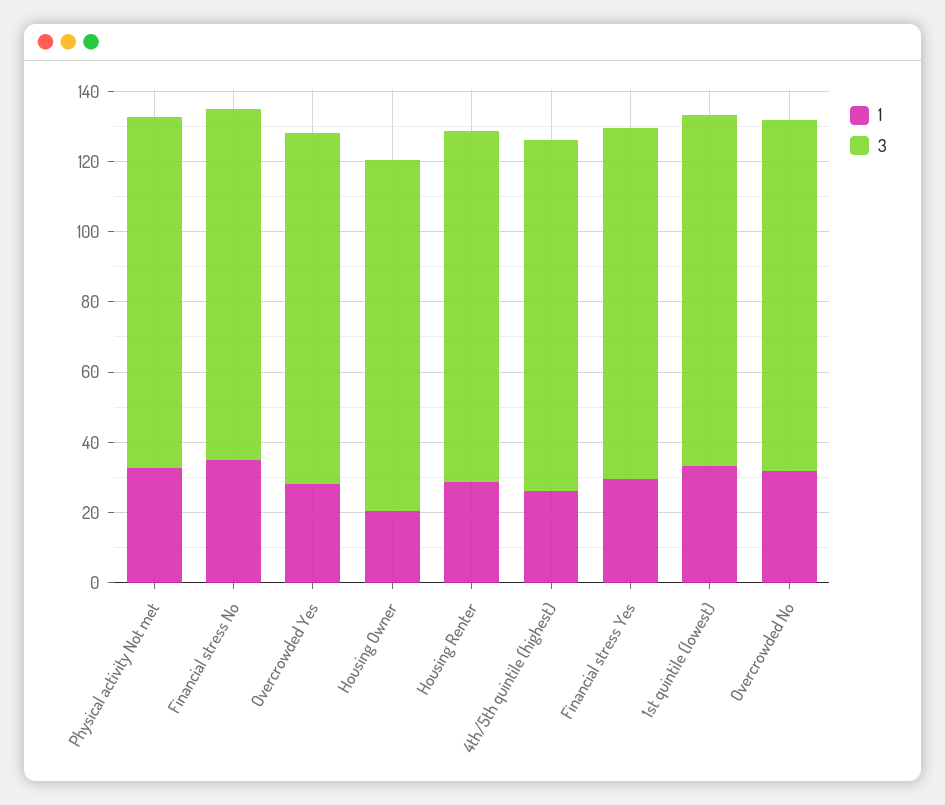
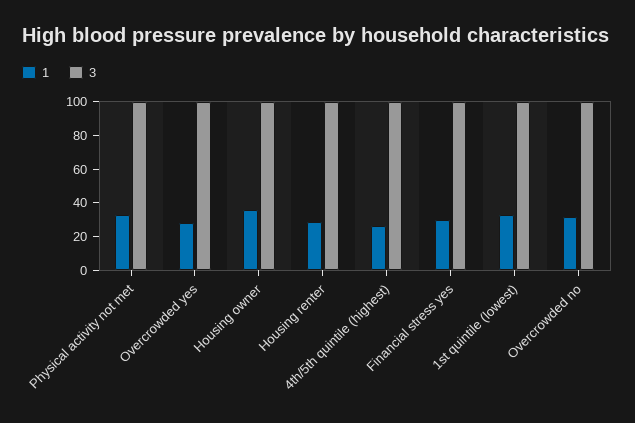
1, Financial stress No: 35 -> none
3, Financial stress No: 100 -> none
1, Housing Owner: 20 -> 35

